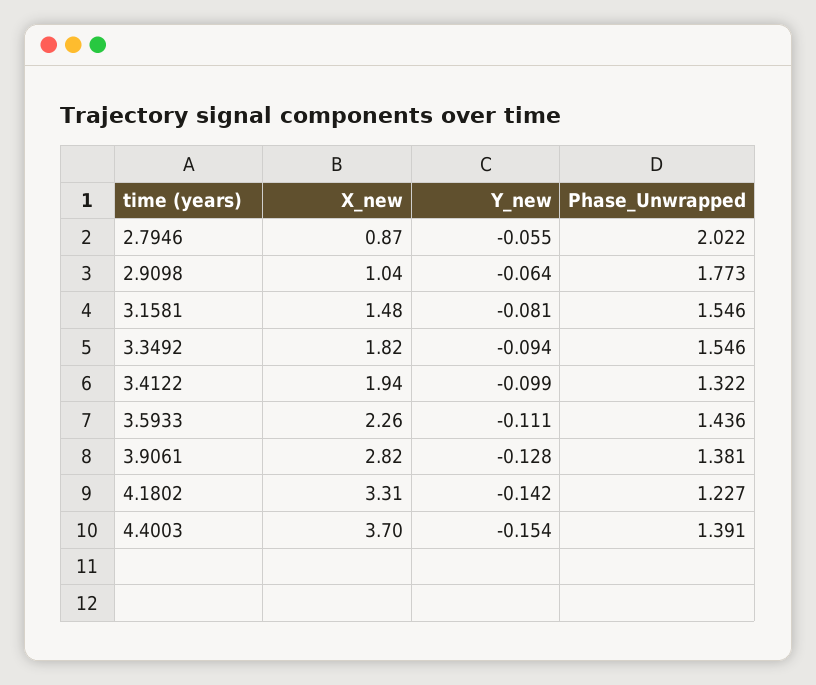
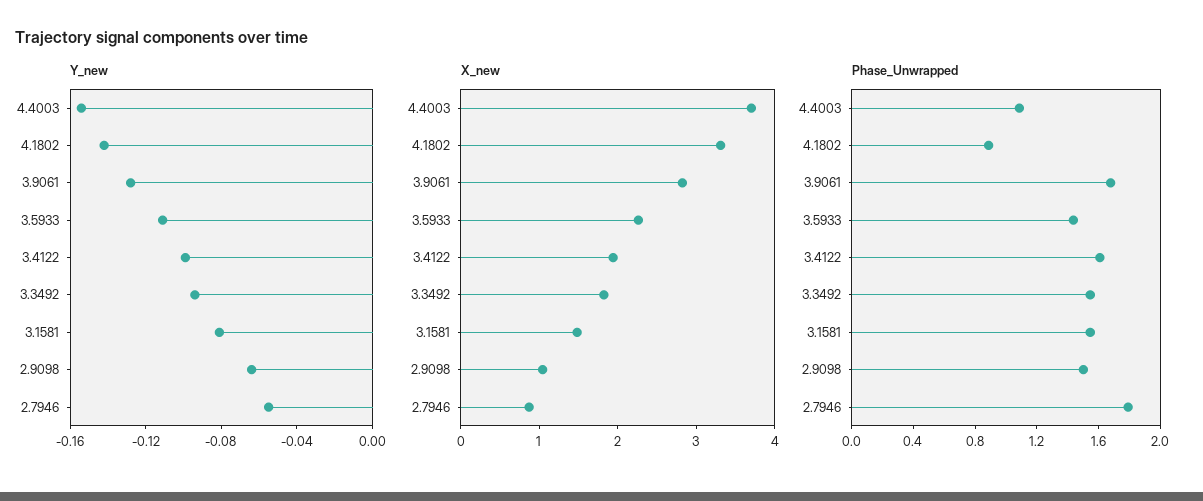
Phase_Unwrapped, 2.7946: 2.022 -> 1.8
Phase_Unwrapped, 2.9098: 1.773 -> 1.5
Phase_Unwrapped, 3.4122: 1.322 -> 1.6
Phase_Unwrapped, 3.9061: 1.381 -> 1.7
Phase_Unwrapped, 4.1802: 1.227 -> 0.9
Phase_Unwrapped, 4.4003: 1.391 -> 1.1

